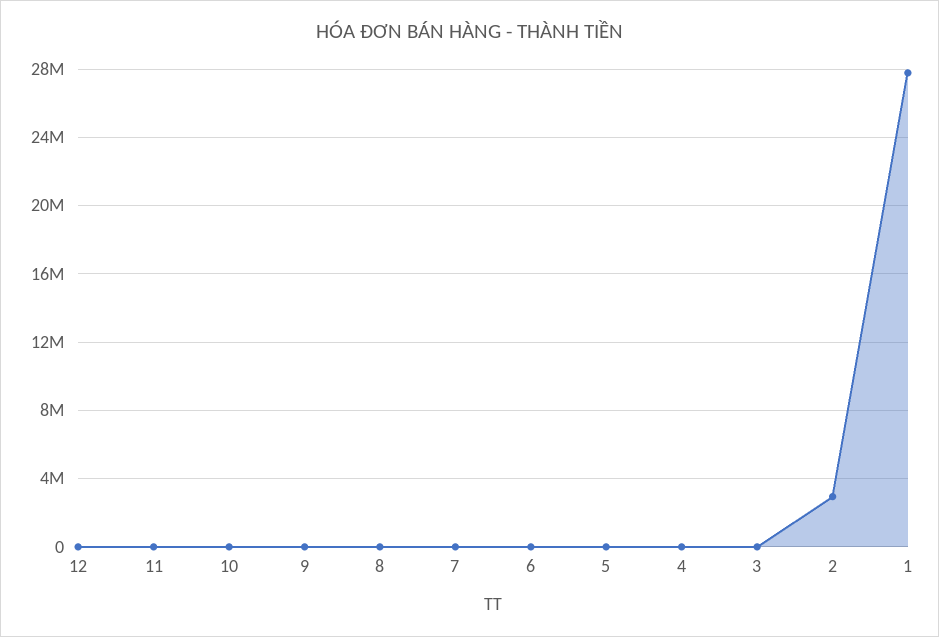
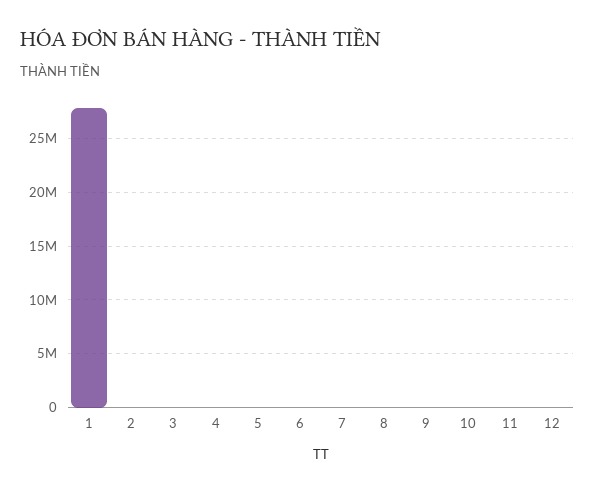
2: 3000000 -> 0

